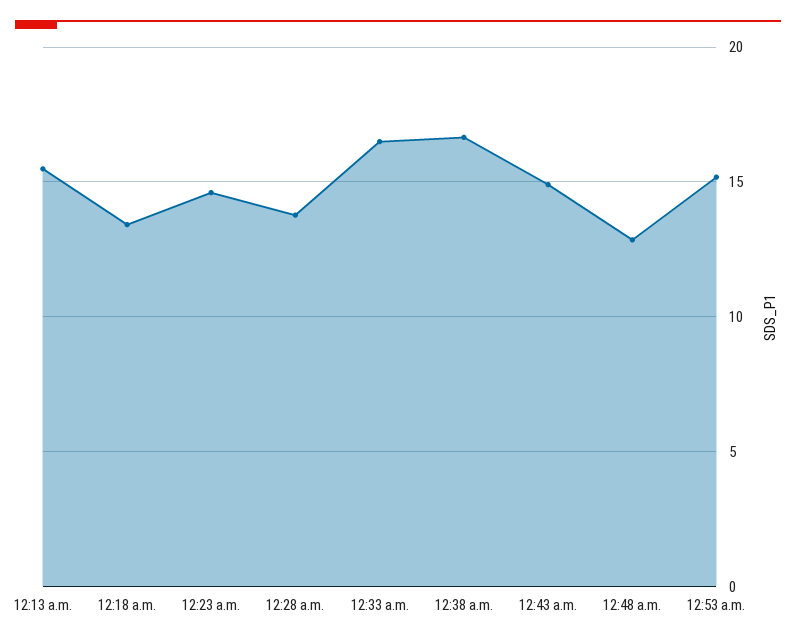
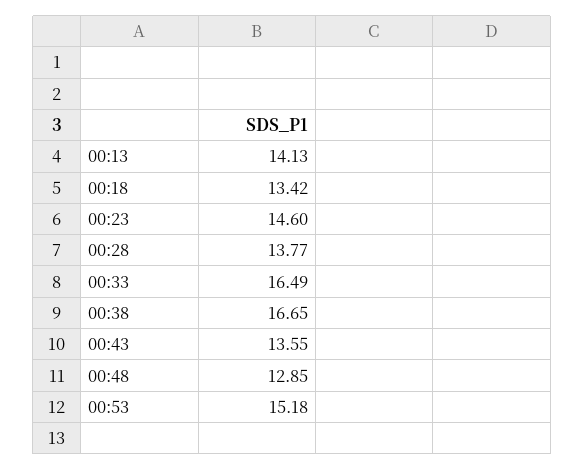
12:13 a.m.: 15.5 -> 14.13
12:43 a.m.: 15 -> 13.55

